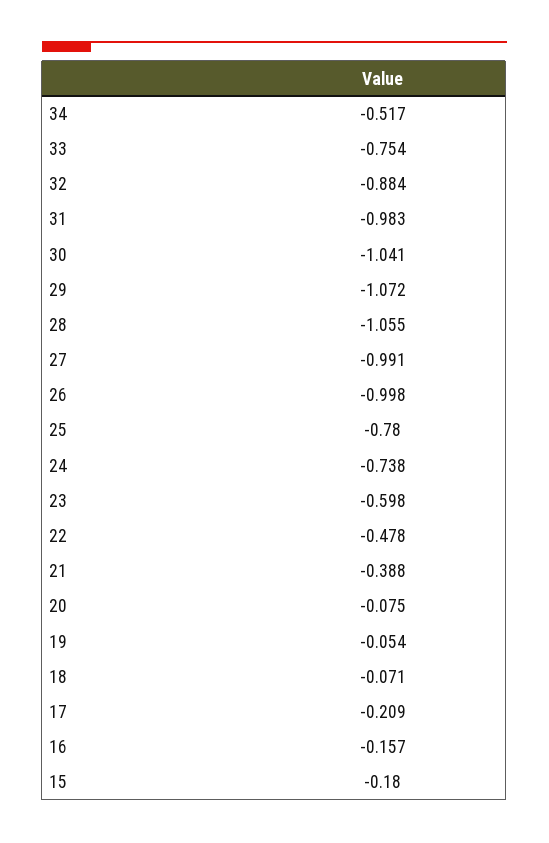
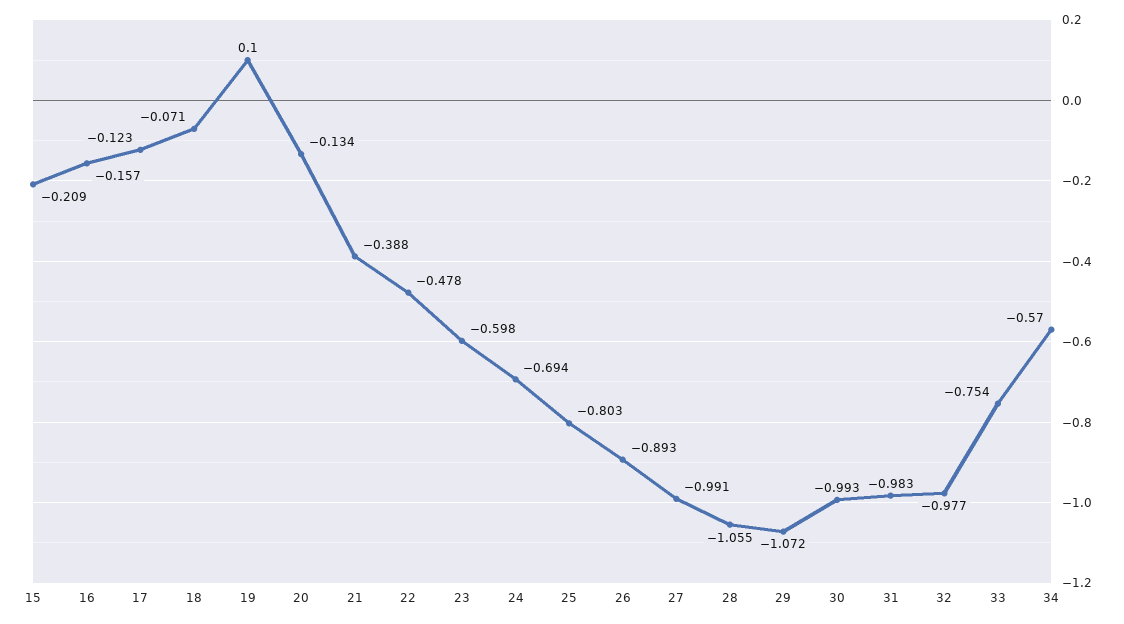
34: -0.517 -> -0.57
32: -0.884 -> -0.977
30: -1.041 -> -0.993
26: -0.998 -> -0.893
25: -0.78 -> -0.803
24: -0.738 -> -0.694
20: -0.075 -> -0.134
19: -0.054 -> 0.1
17: -0.209 -> -0.123
15: -0.18 -> -0.209

